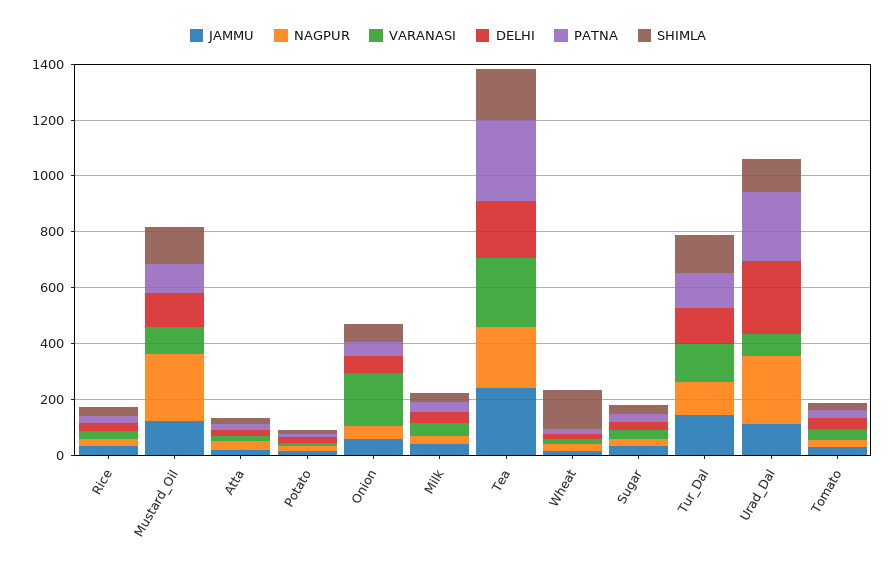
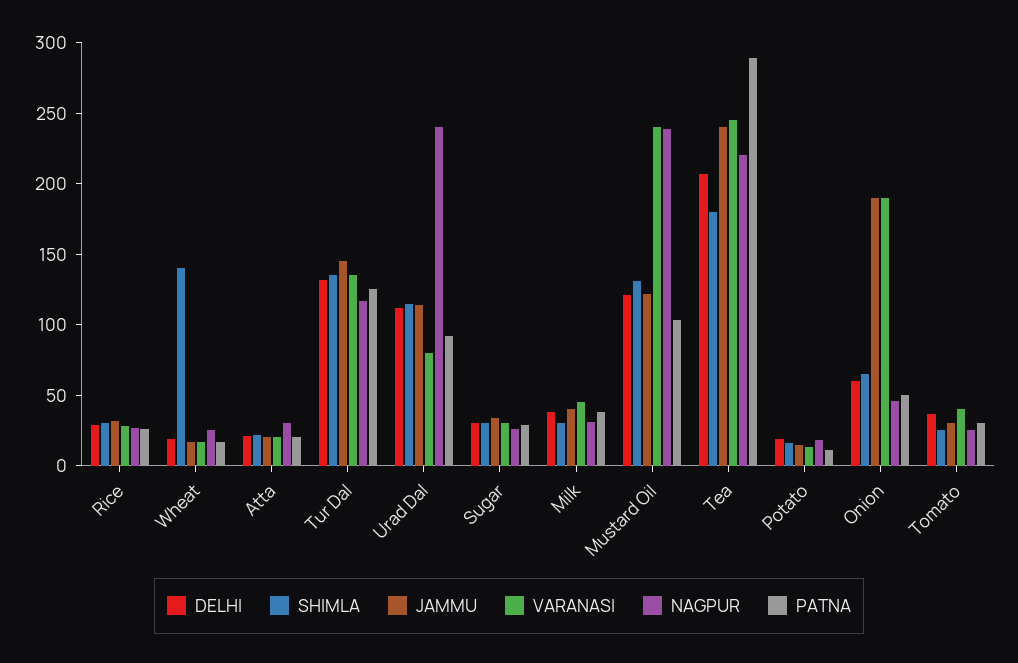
VARANASI, Mustard_Oil: 100 -> 240
JAMMU, Onion: 50 -> 190
DELHI, Urad_Dal: 250 -> 110
PATNA, Urad_Dal: 250 -> 90

